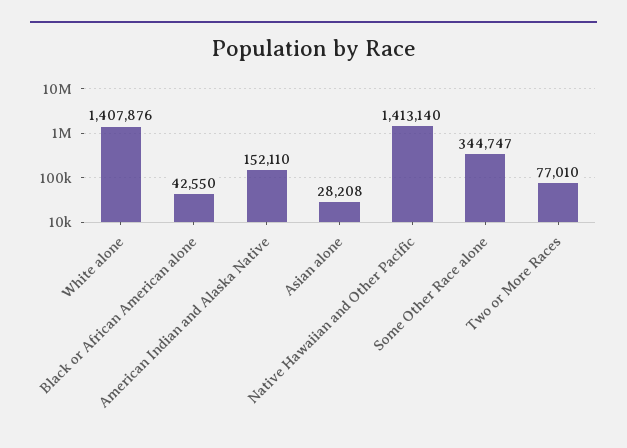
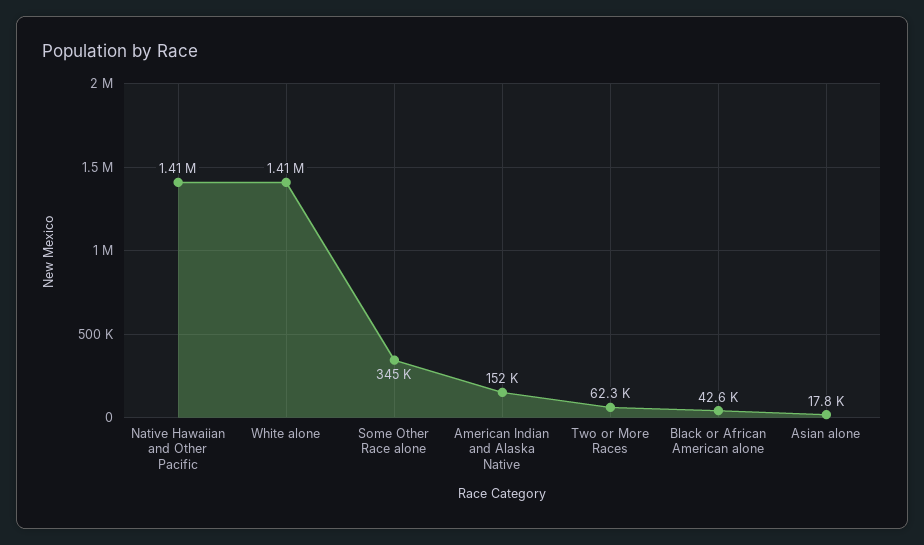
Asian alone: 28208 -> 17800
Two or More Races: 77010 -> 62300

